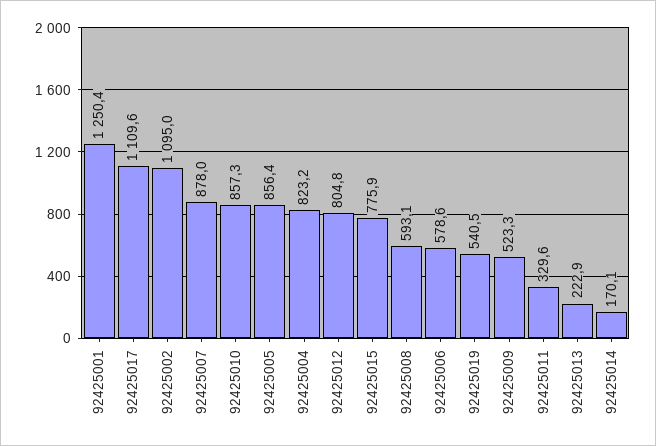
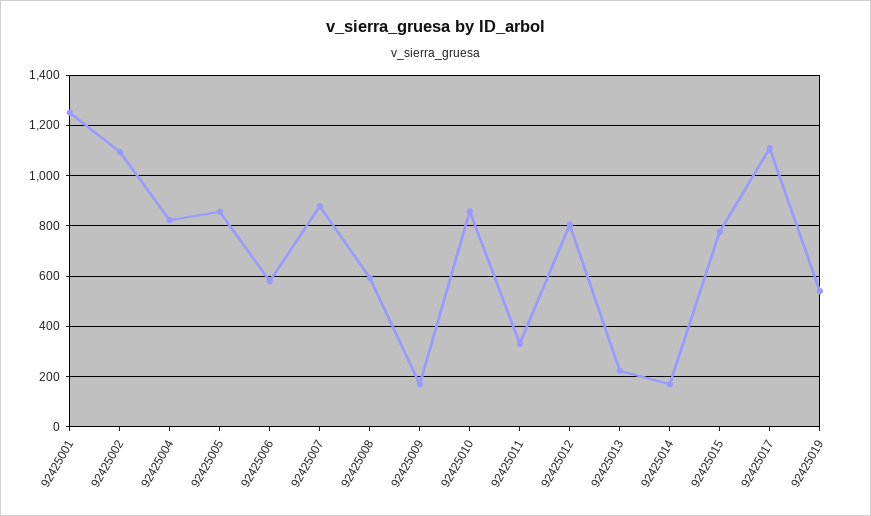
92425009: 523.3 -> 175

